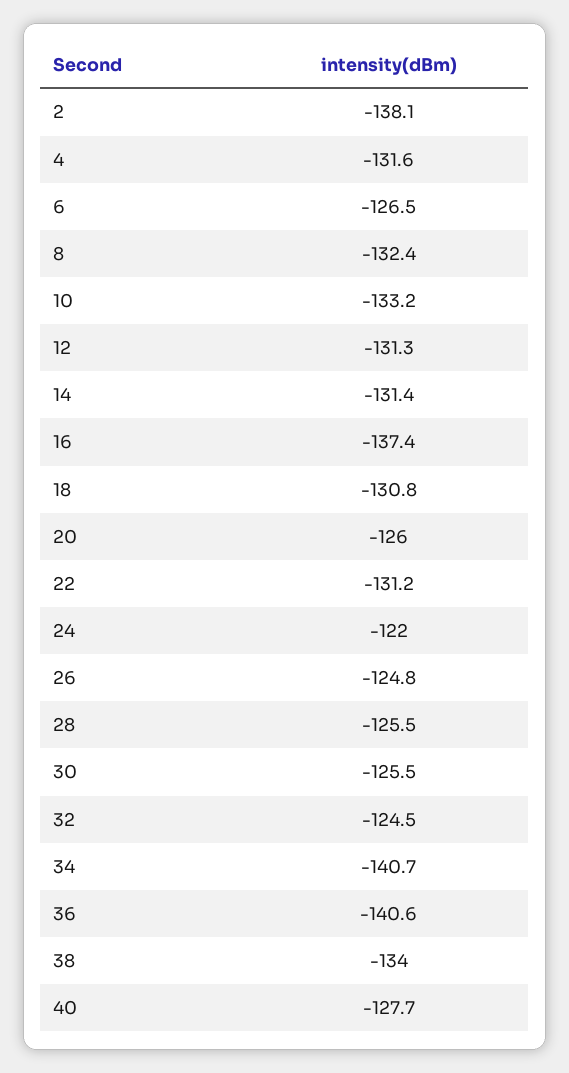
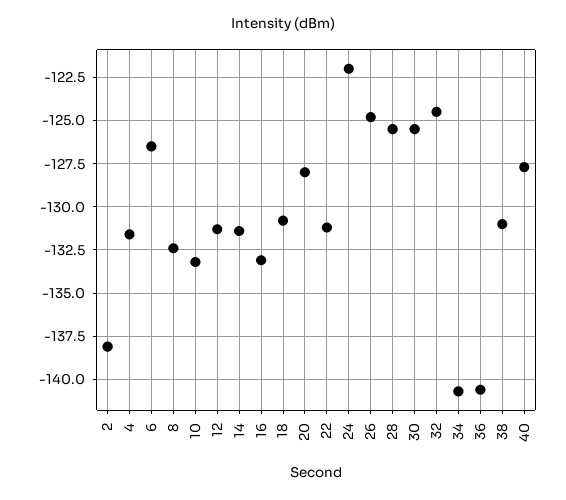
16: -137.4 -> -133
20: -126 -> -128
38: -134 -> -131

